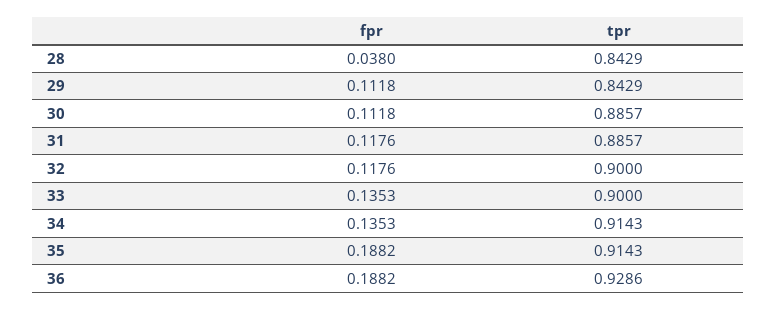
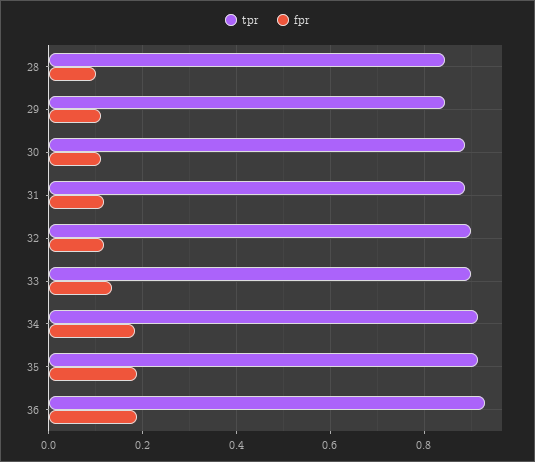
fpr, 28: 0.038 -> 0.1
fpr, 34: 0.1353 -> 0.18

